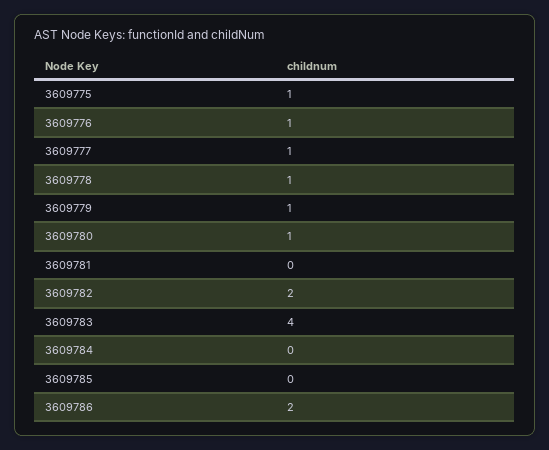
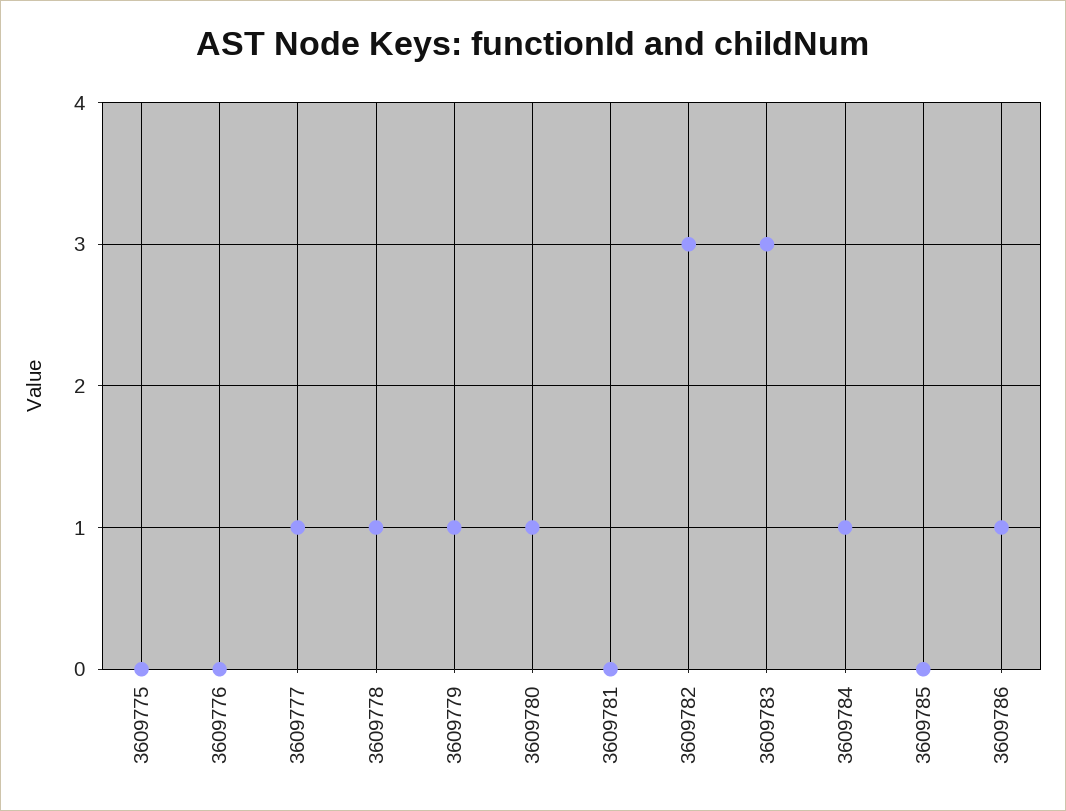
3609775: 1 -> 0
3609776: 1 -> 0
3609782: 2 -> 3
3609783: 4 -> 3
3609784: 0 -> 1
3609786: 2 -> 1

